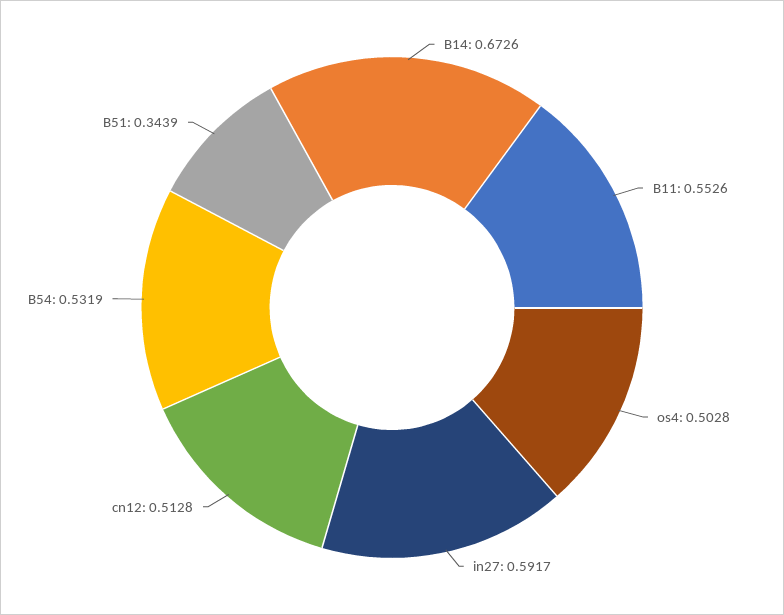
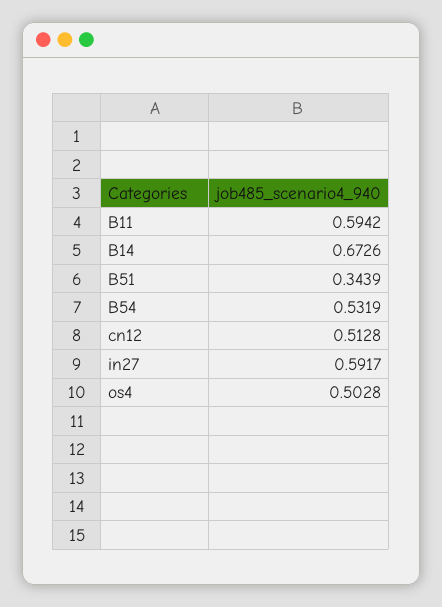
B11: 0.5526 -> 0.5942

